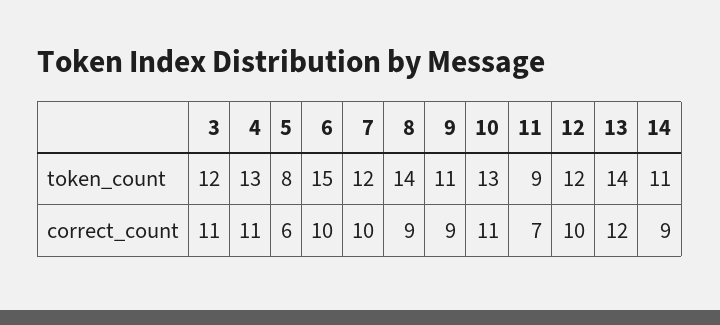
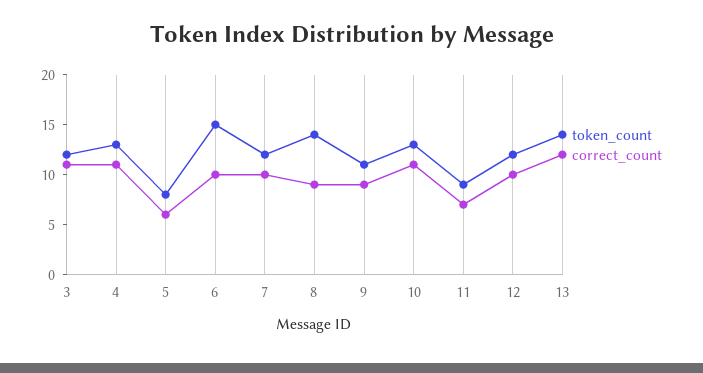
token_count, 14: 11 -> none
correct_count, 14: 9 -> none

